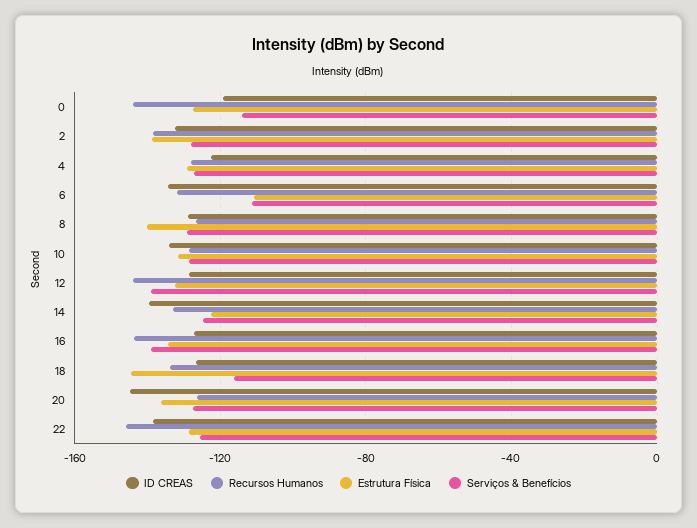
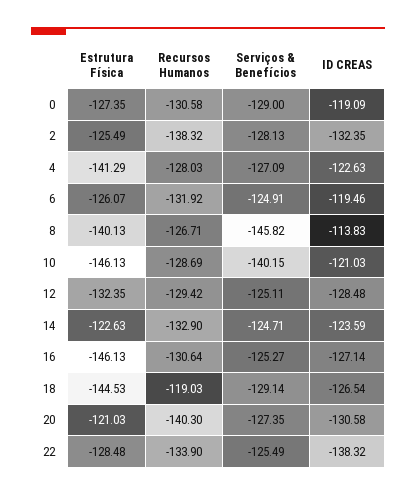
Recursos Humanos, 0: -145 -> -130.58
Serviços & Benefícios, 0: -115 -> -129
Estrutura Física, 2: -140 -> -125.49
Estrutura Física, 4: -130 -> -141.29
ID CREAS, 6: -135 -> -119.46
Estrutura Física, 6: -110 -> -126.07
Serviços & Benefícios, 6: -110 -> -124.91
ID CREAS, 8: -130 -> -113.83
Serviços & Benefícios, 8: -130 -> -145.82
ID CREAS, 10: -135 -> -121.03
Estrutura Física, 10: -130 -> -146.13
Serviços & Benefícios, 10: -130 -> -140.15
Recursos Humanos, 12: -145 -> -129.42
Serviços & Benefícios, 12: -140 -> -125.11
ID CREAS, 14: -140 -> -123.59
Recursos Humanos, 16: -145 -> -130.64
Estrutura Física, 16: -135 -> -146.13
Serviços & Benefícios, 16: -140 -> -125.27
Recursos Humanos, 18: -135 -> -119.03
Serviços & Benefícios, 18: -115 -> -129.14
ID CREAS, 20: -145 -> -130.58
Recursos Humanos, 20: -125 -> -140.3
Estrutura Física, 20: -135 -> -121.03
Recursos Humanos, 22: -145 -> -133.9

